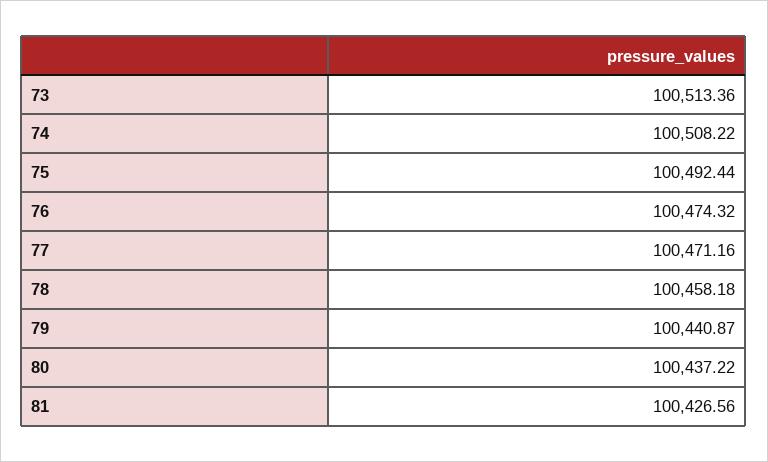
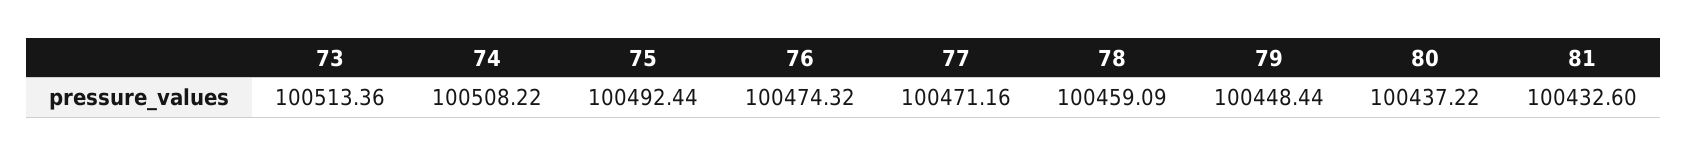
78: 100458.18 -> 100459.09
79: 100440.87 -> 100448.44
81: 100426.56 -> 100432.6

